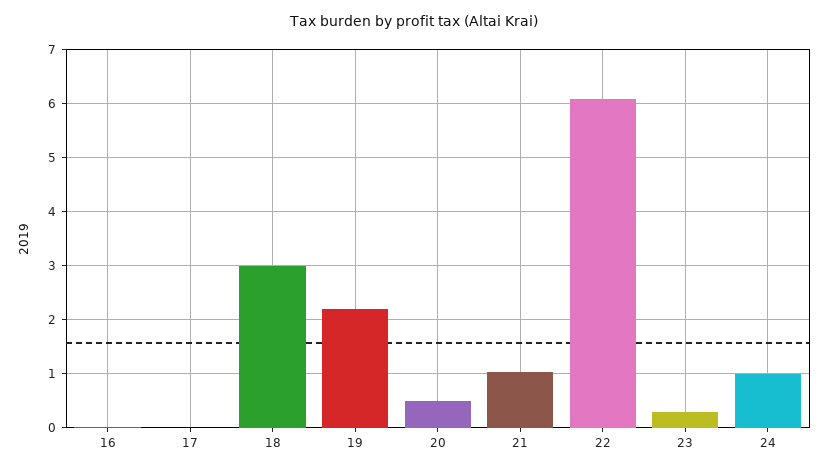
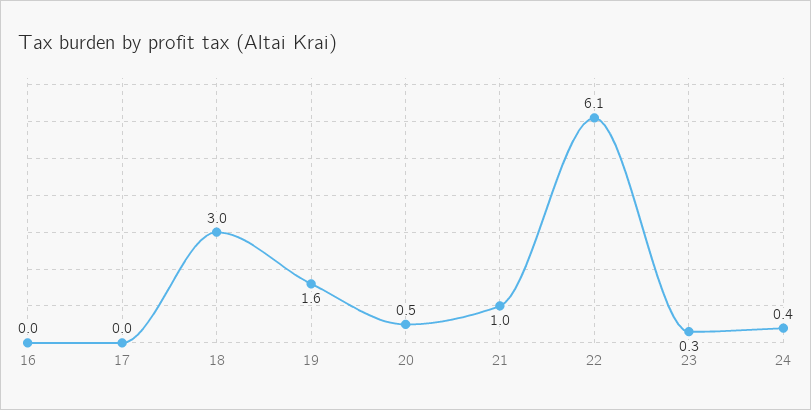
19: 2.2 -> 1.6
24: 1 -> 0.4

